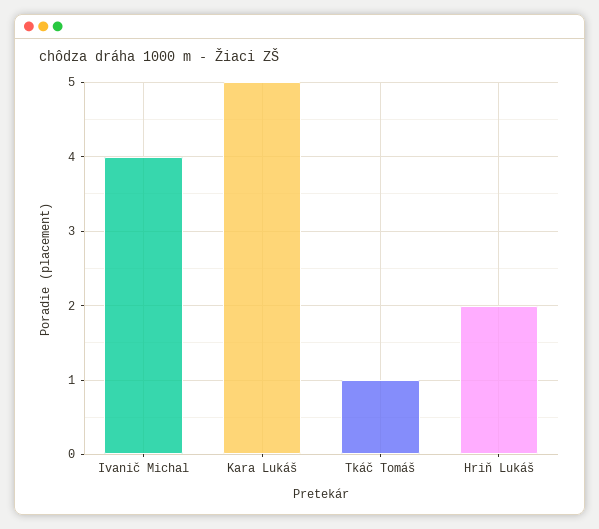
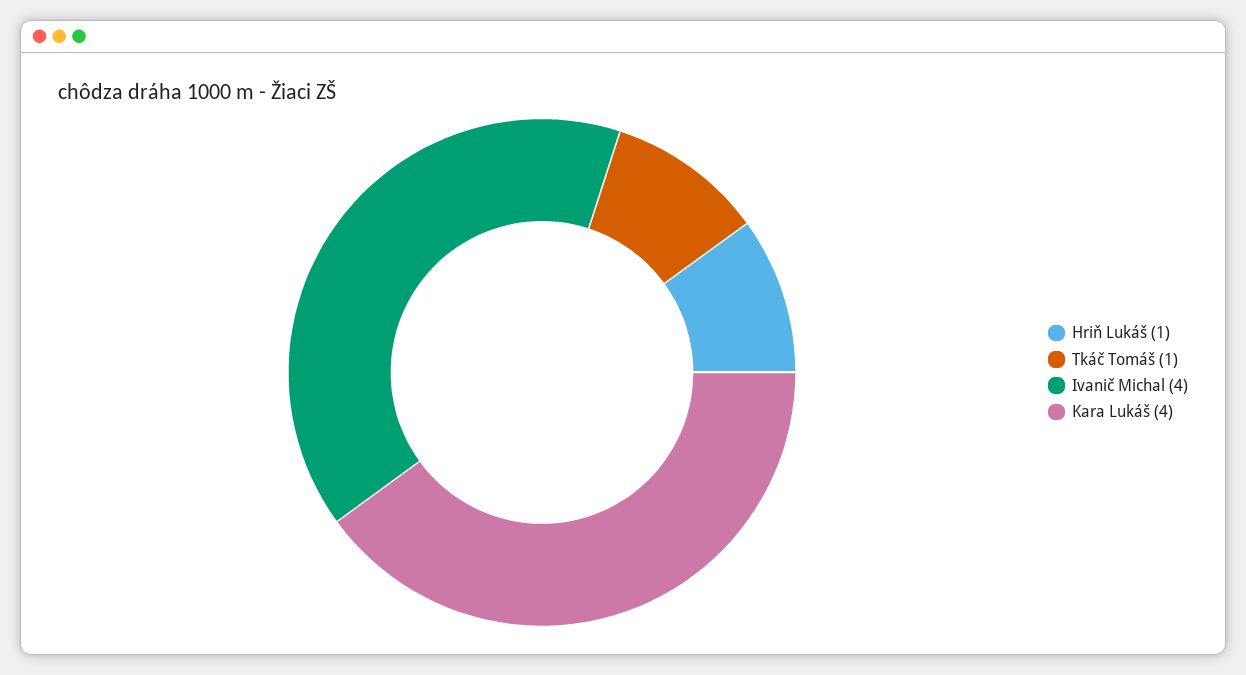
Kara Lukáš: 5 -> 4
Hriň Lukáš: 2 -> 1

